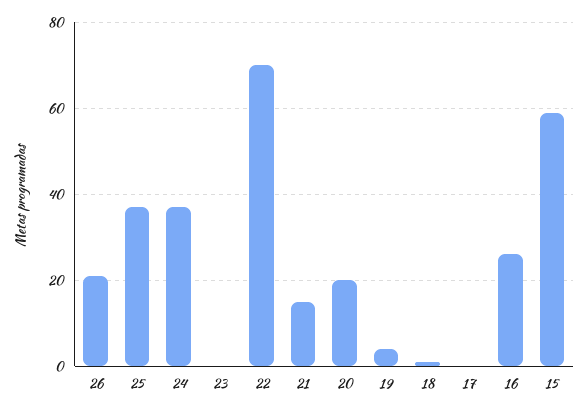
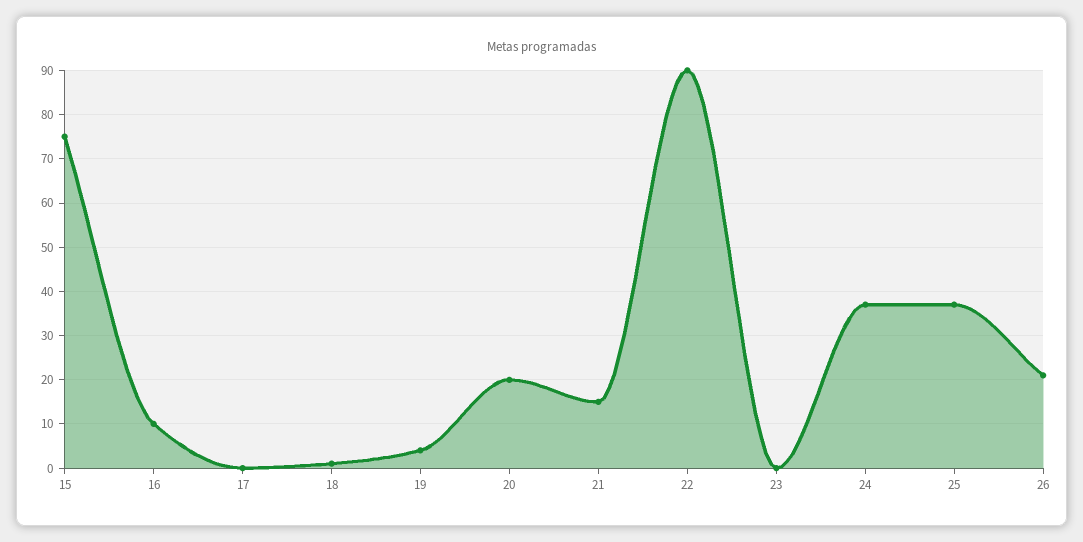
22: 70 -> 90
16: 25 -> 10
15: 60 -> 75

